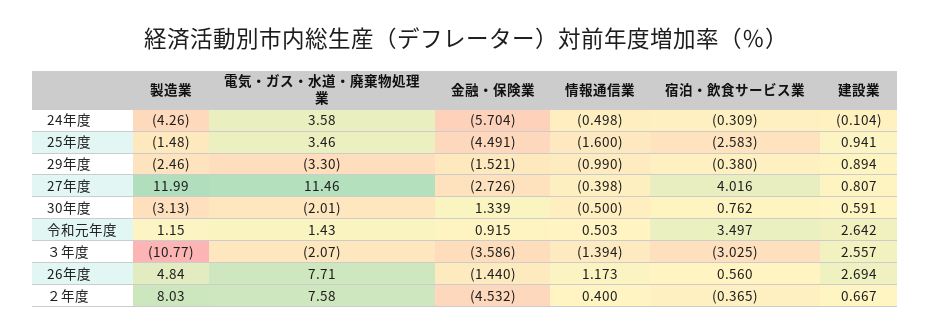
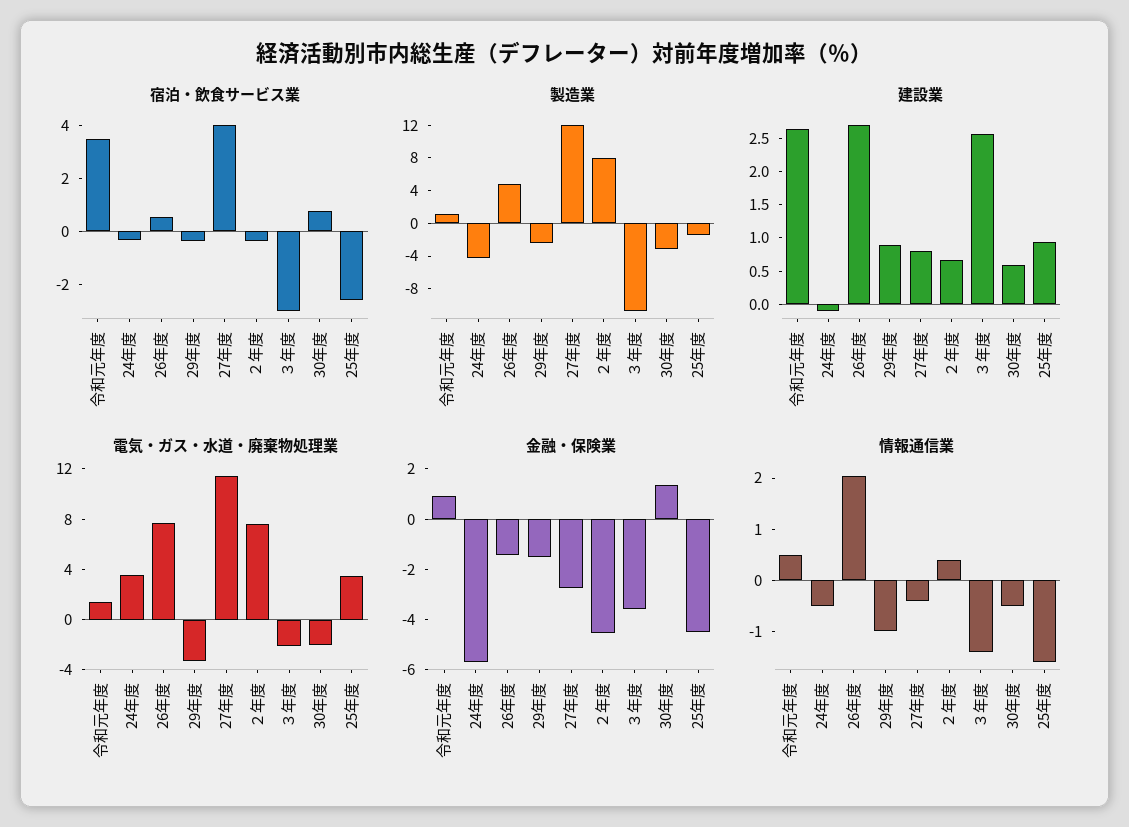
情報通信業, 26年度: 1.173 -> 2

